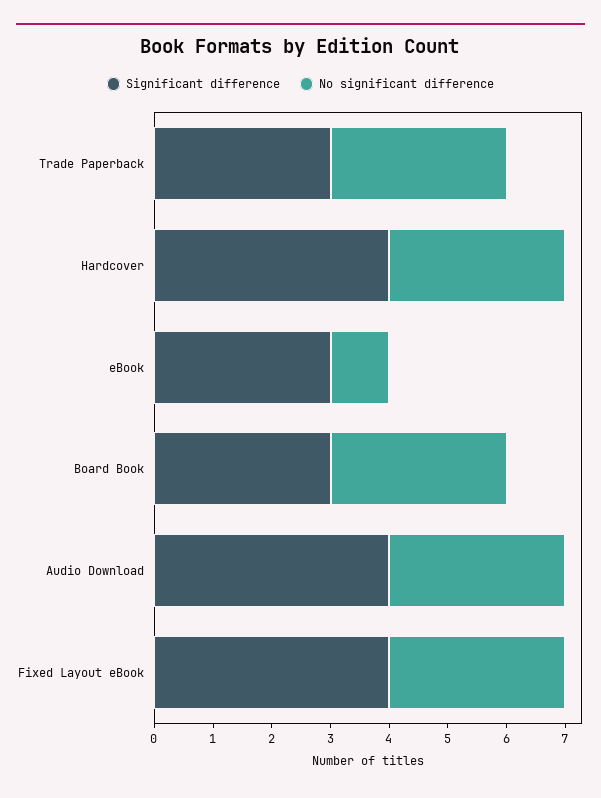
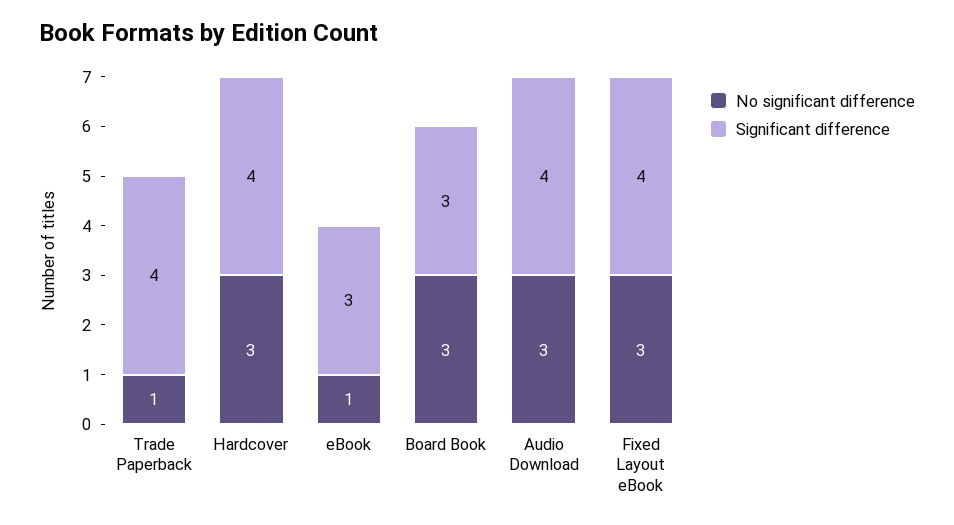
Significant difference, Trade Paperback: 3 -> 4
No significant difference, Trade Paperback: 3 -> 1

